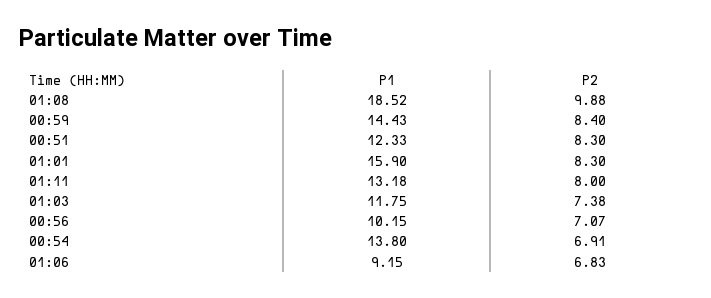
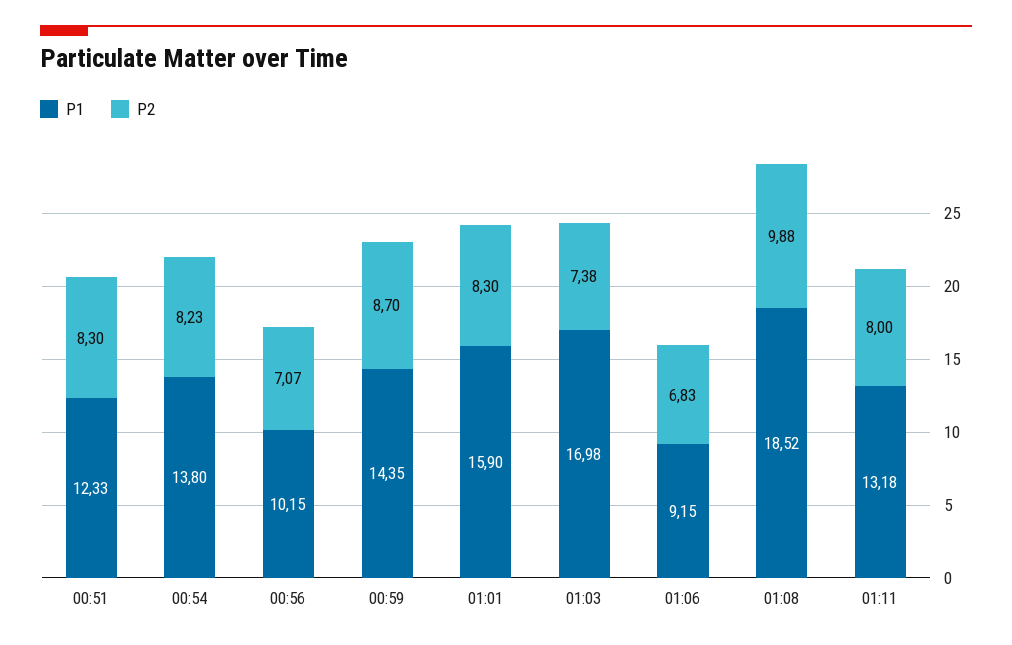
P1, 00:59: 14.43 -> 14.35
P2, 00:59: 8.4 -> 8.7
P1, 01:03: 11.75 -> 16.98
P2, 00:54: 6.91 -> 8.23

